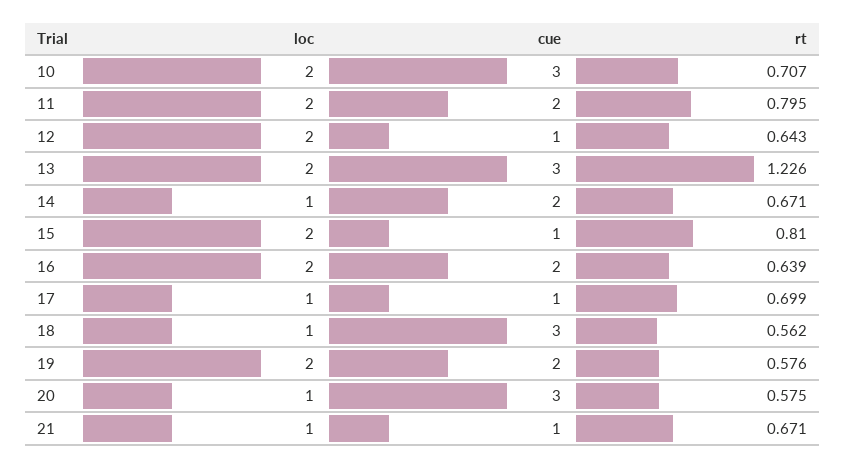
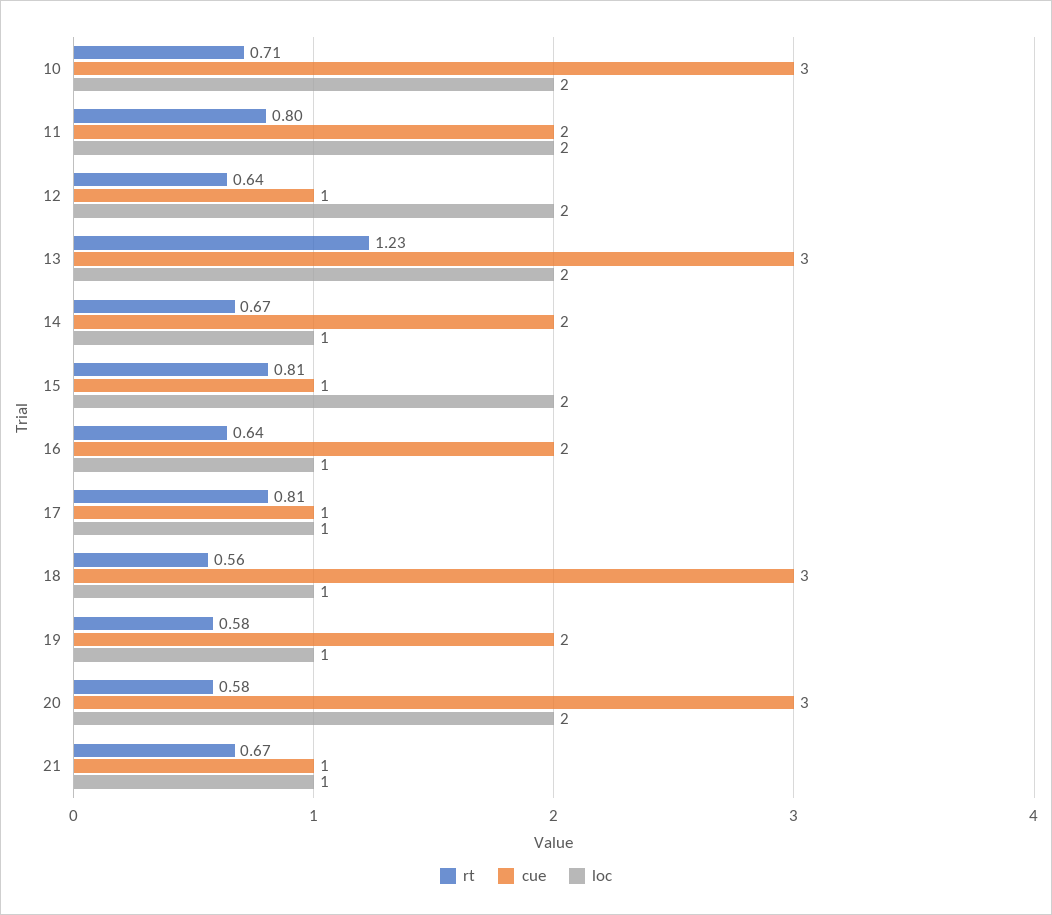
loc, 16: 2 -> 1
rt, 17: 0.699 -> 0.81
loc, 19: 2 -> 1
loc, 20: 1 -> 2

